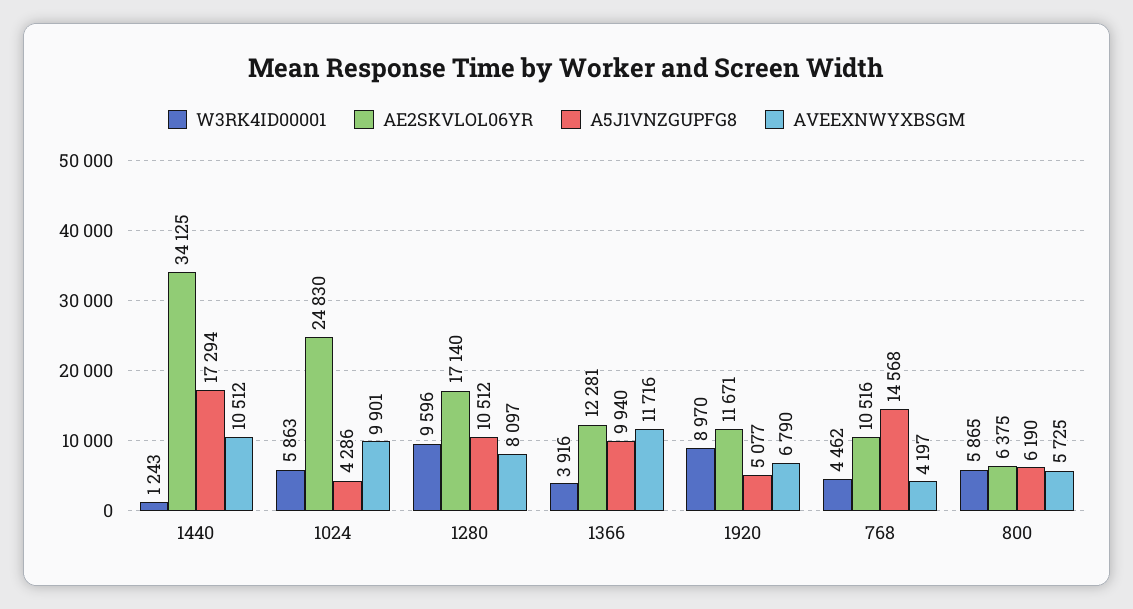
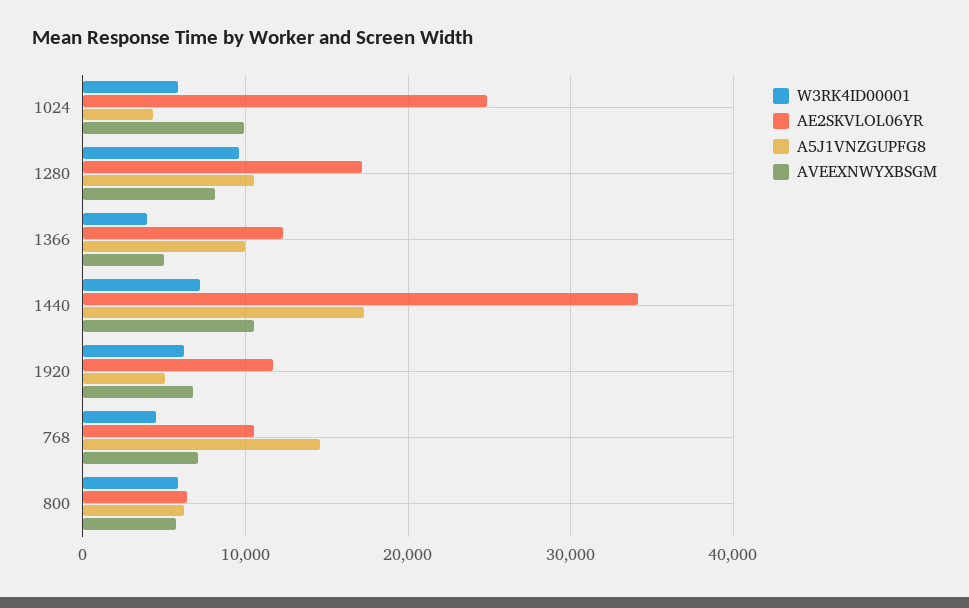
W3RK4ID00001, 1440: 1243 -> 7000
AVEEXNWYXBSGM, 1366: 11716 -> 5000
W3RK4ID00001, 1920: 8970 -> 6000
AVEEXNWYXBSGM, 768: 4197 -> 7000

